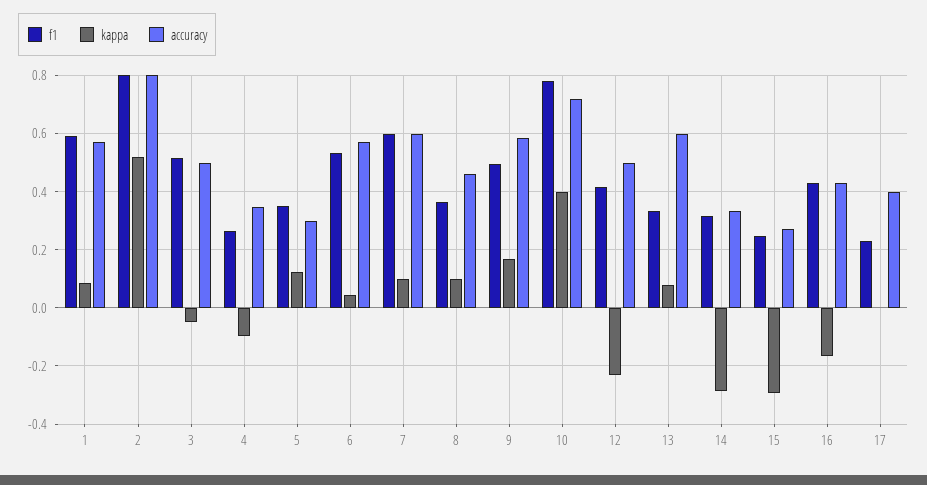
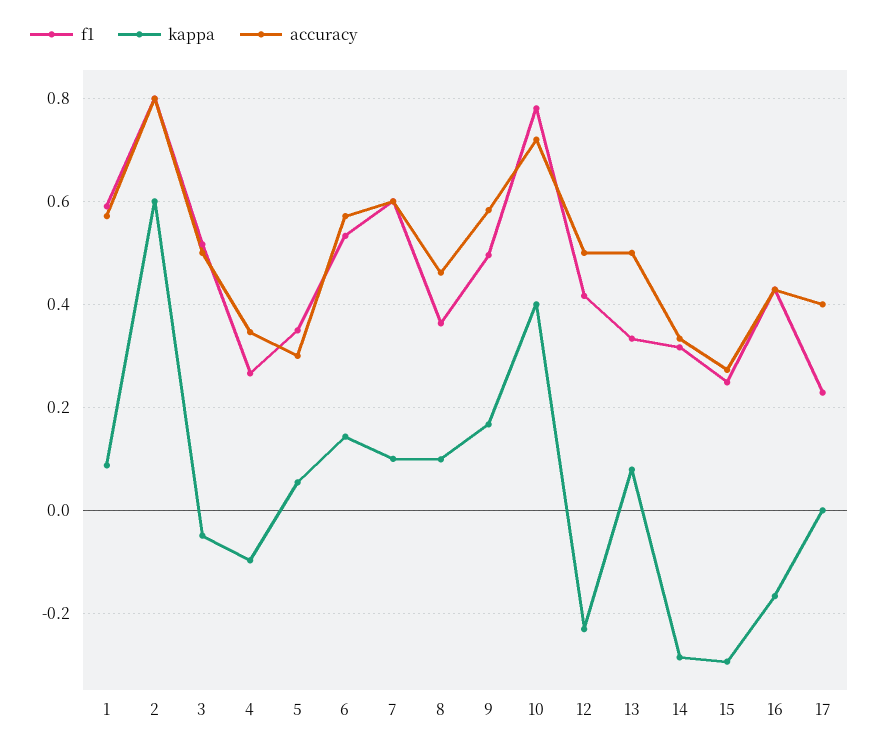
kappa, 2: 0.525 -> 0.6
kappa, 5: 0.125 -> 0.06
kappa, 6: 0.05 -> 0.14
accuracy, 13: 0.6 -> 0.5

